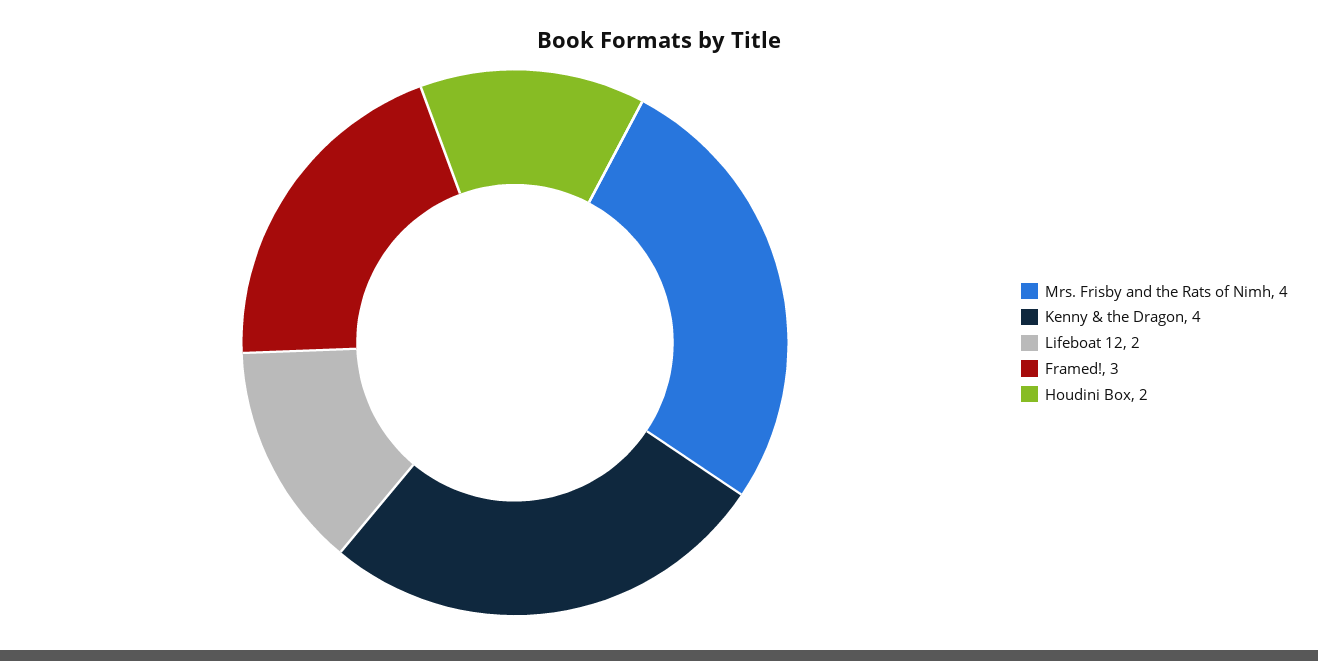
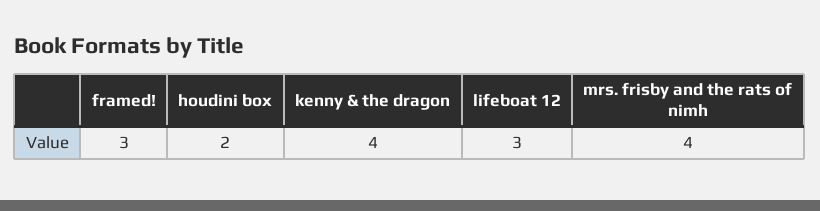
Lifeboat 12: 2 -> 3

